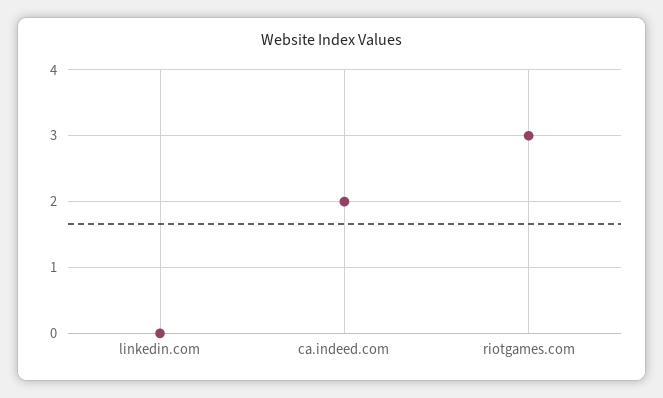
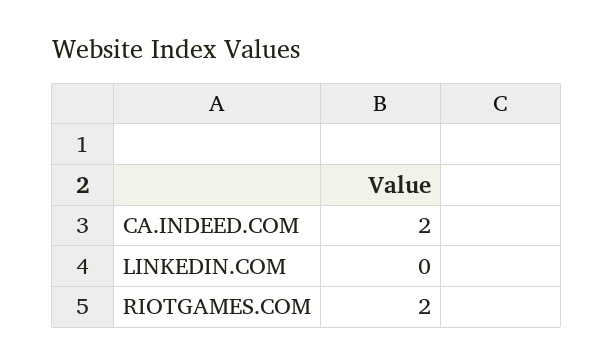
riotgames.com: 3 -> 2

